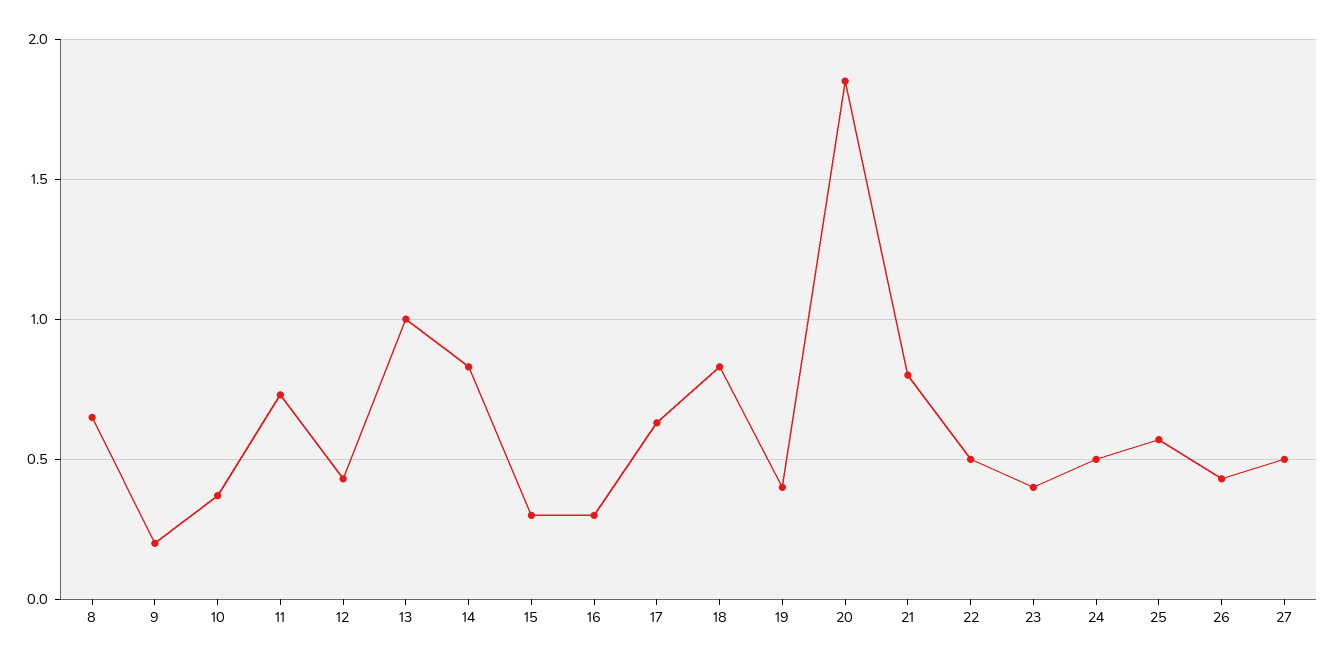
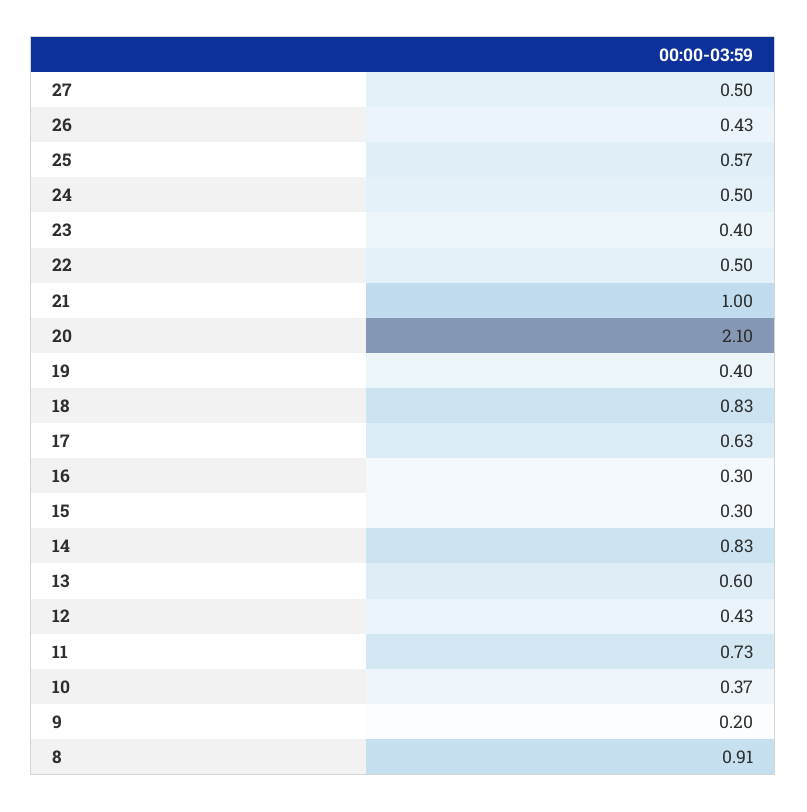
8: 0.65 -> 0.91
13: 1 -> 0.6
20: 1.85 -> 2.1
21: 0.8 -> 1

